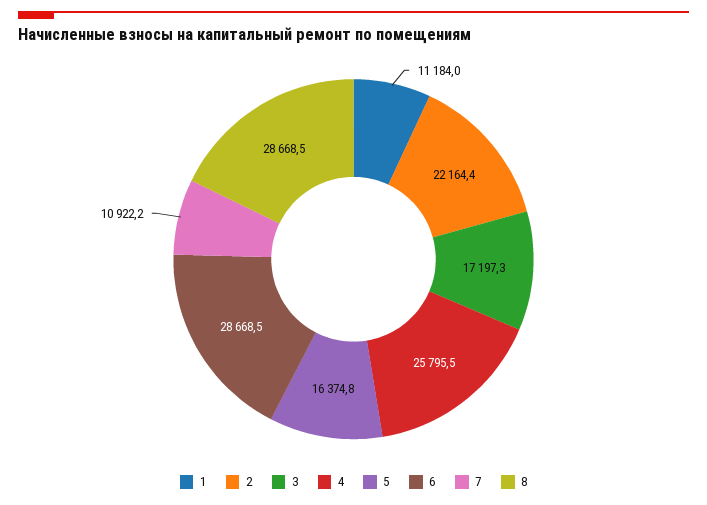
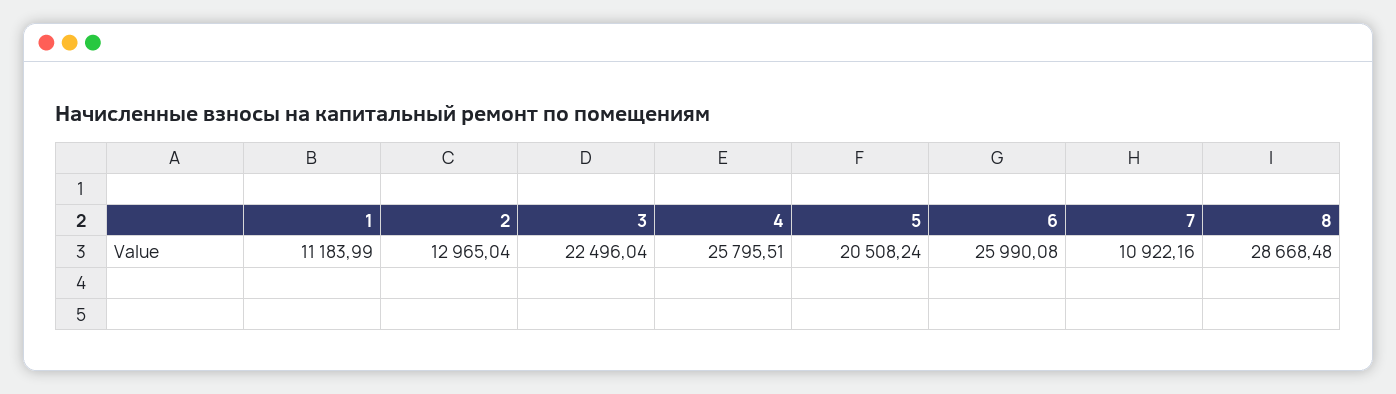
2: 22164.4 -> 12965.04
3: 17197.3 -> 22496.04
5: 16374.8 -> 20508.24
6: 28668.5 -> 25990.08

